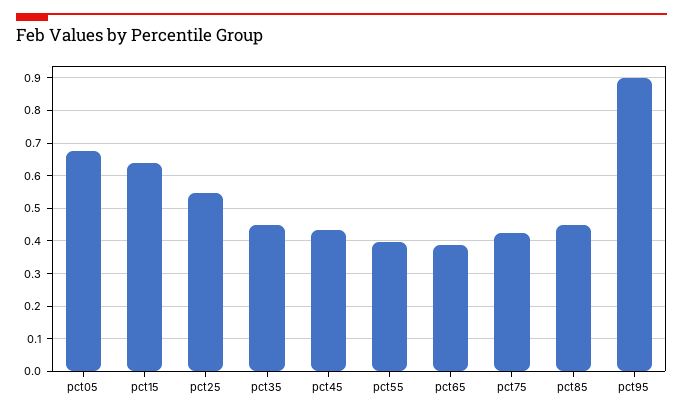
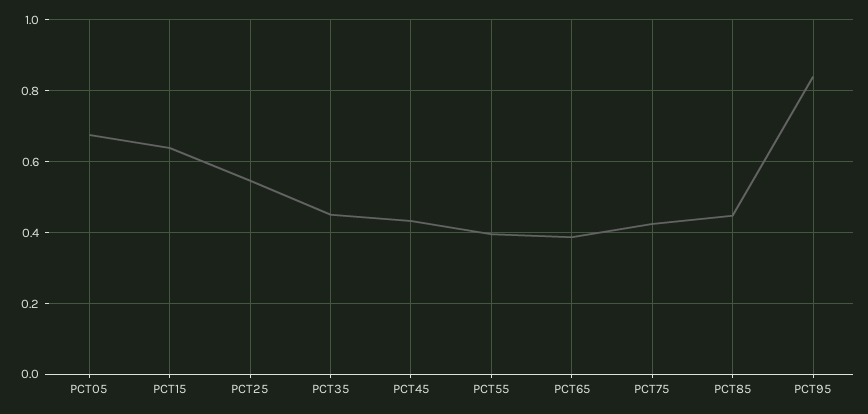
pct95: 0.9 -> 0.84

